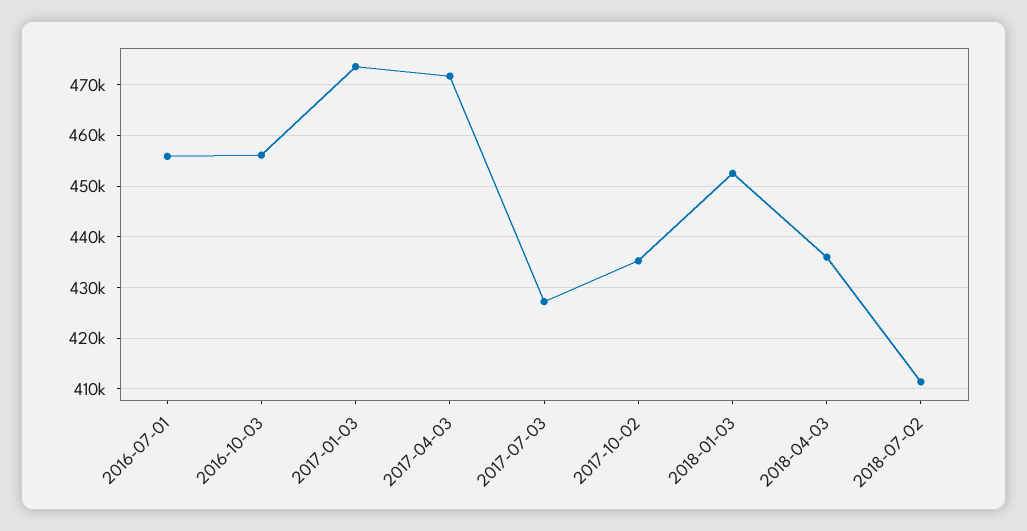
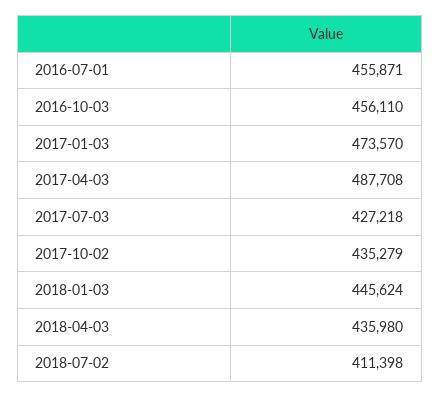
2017-04-03: 472000 -> 487708
2018-01-03: 452000 -> 445624

